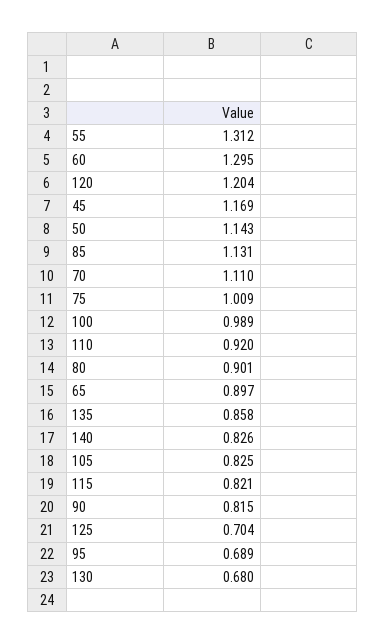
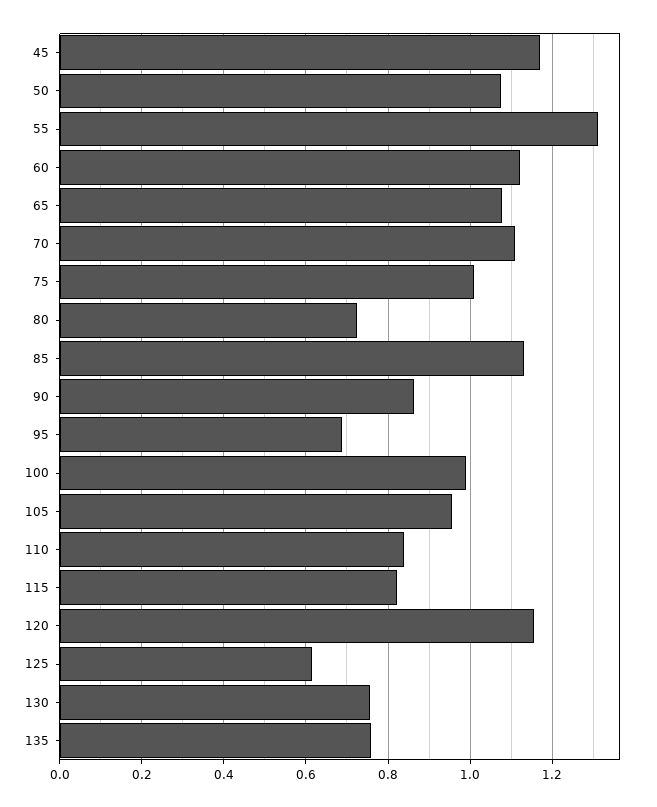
60: 1.295 -> 1.12
120: 1.204 -> 1.16
50: 1.143 -> 1.08
110: 0.92 -> 0.84
80: 0.901 -> 0.72
65: 0.897 -> 1.08
135: 0.858 -> 0.76
140: 0.826 -> none
105: 0.825 -> 0.96
90: 0.815 -> 0.86
125: 0.704 -> 0.62
130: 0.68 -> 0.76

